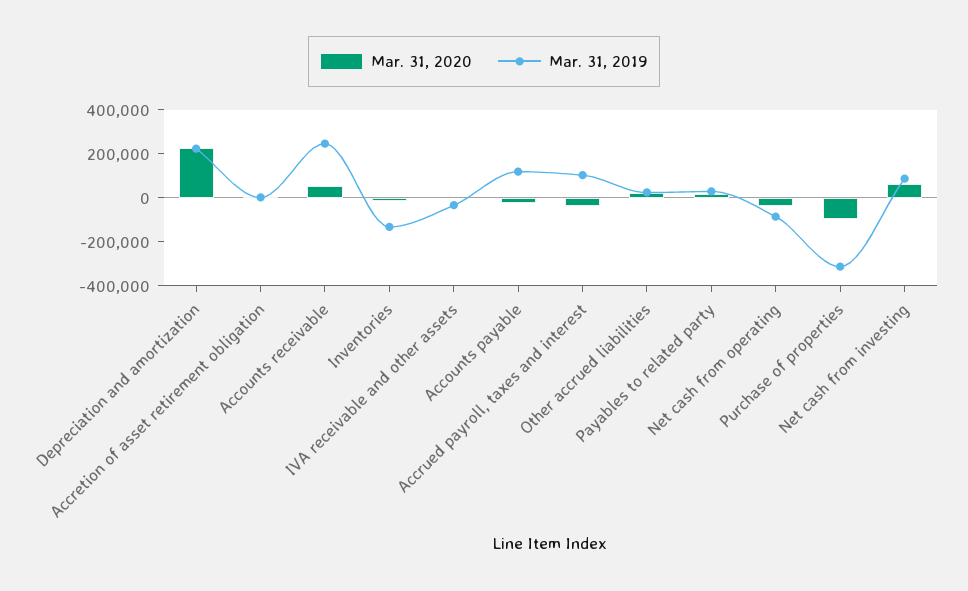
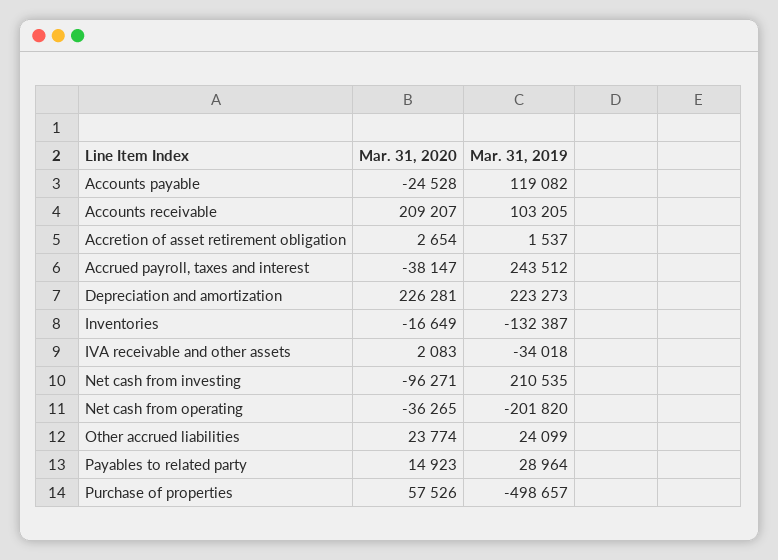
Mar. 31, 2020, Accounts receivable: 50000 -> 209207
Mar. 31, 2019, Accounts receivable: 250000 -> 103205
Mar. 31, 2019, Accrued payroll, taxes and interest: 100000 -> 243512
Mar. 31, 2019, Net cash from operating: -100000 -> -201820
Mar. 31, 2020, Purchase of properties: -100000 -> 57526
Mar. 31, 2019, Purchase of properties: -300000 -> -498657
Mar. 31, 2020, Net cash from investing: 50000 -> -96271
Mar. 31, 2019, Net cash from investing: 100000 -> 210535

